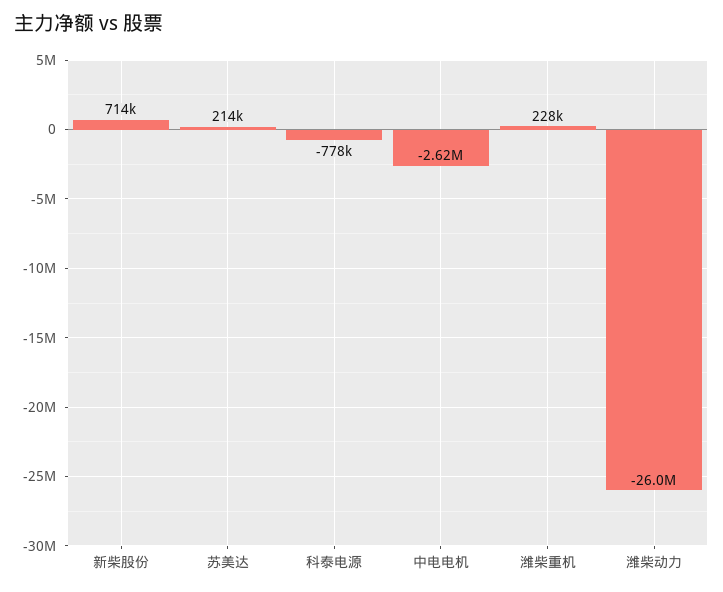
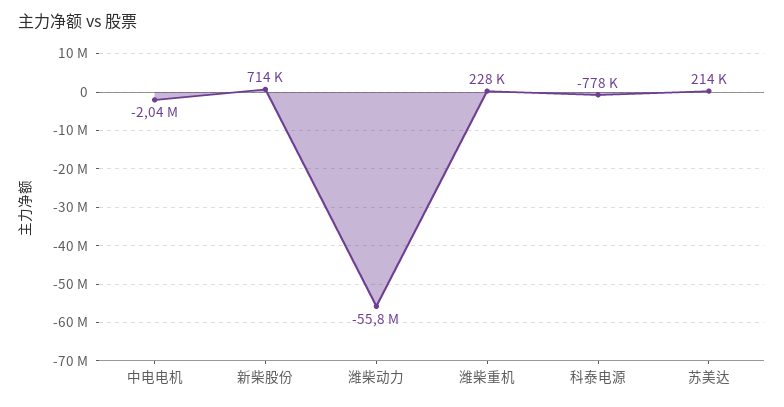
中电电机: -2620000 -> -2040000
潍柴动力: -26000000 -> -55800000

